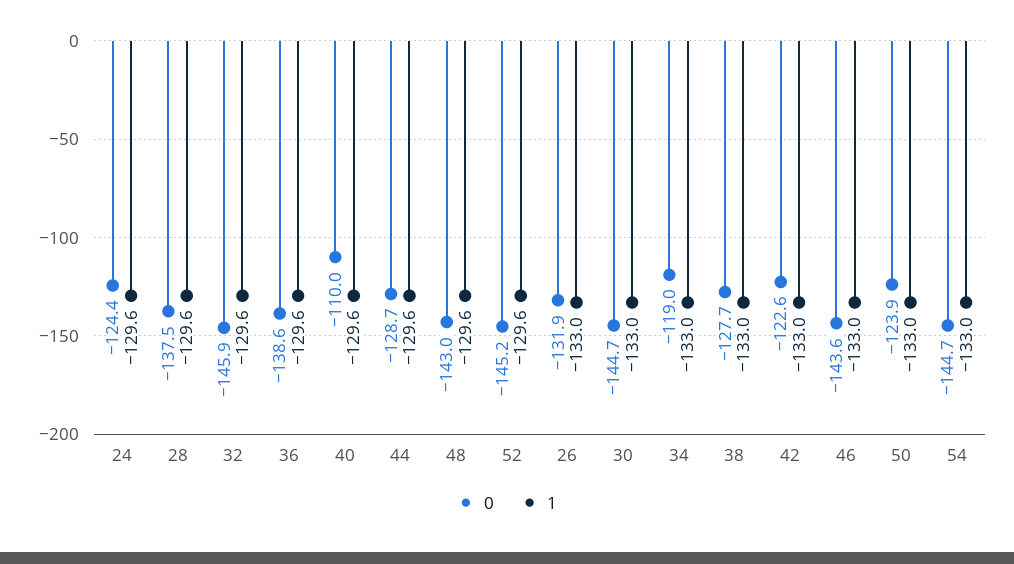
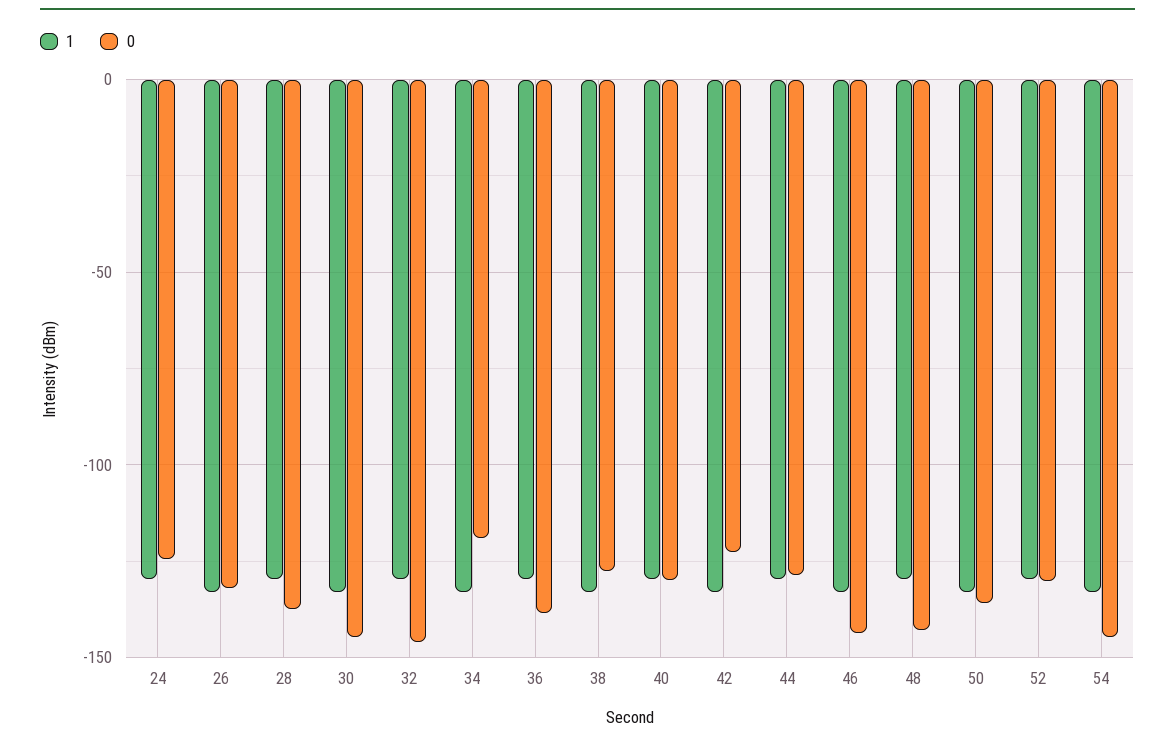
0, 40: -110 -> -130
0, 52: -145.2 -> -130
0, 50: -123.9 -> -135

